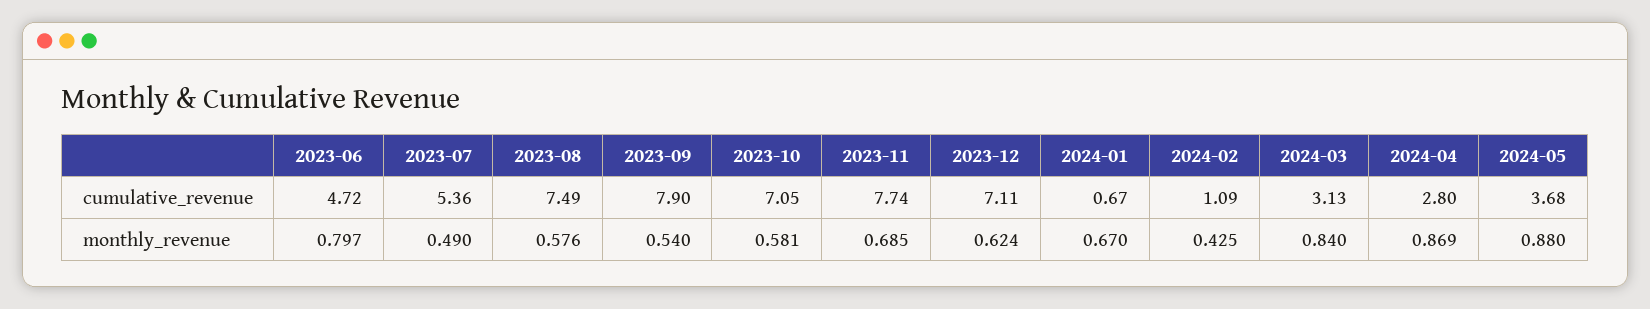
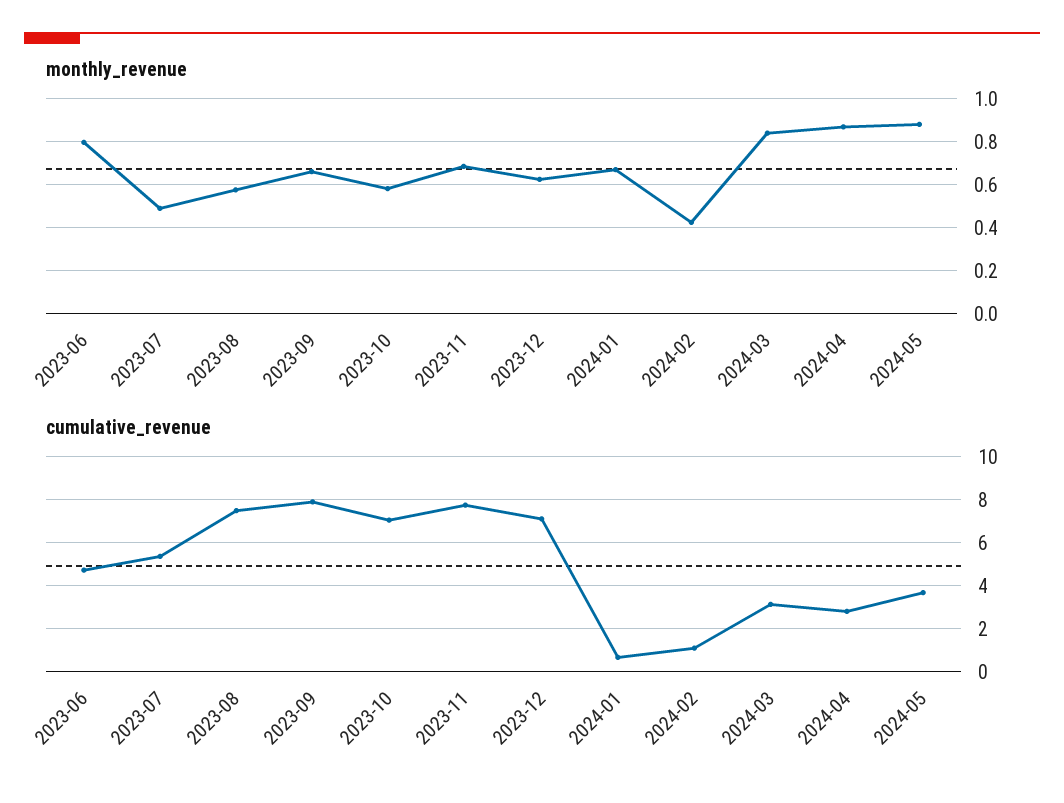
monthly_revenue, 2023-09: 0.54 -> 0.65

